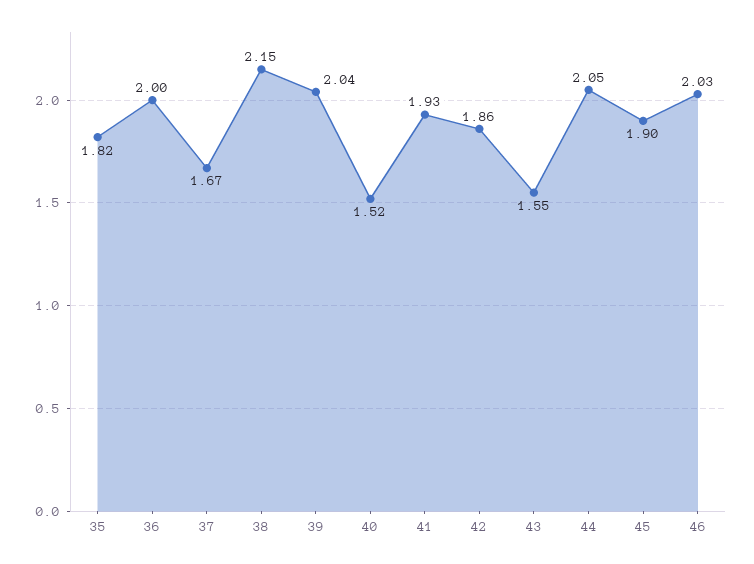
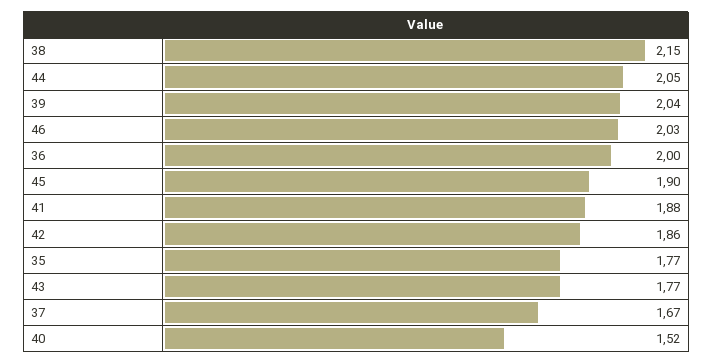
35: 1.82 -> 1.77
41: 1.93 -> 1.88
43: 1.55 -> 1.77

